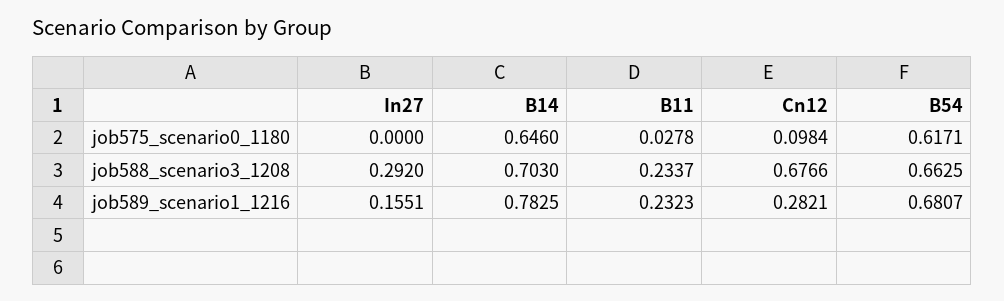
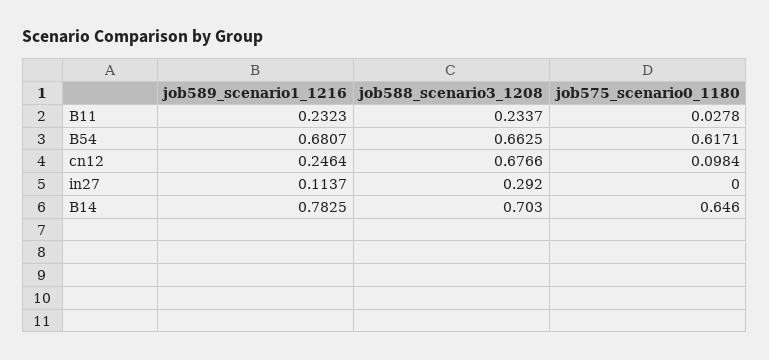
In27, job589_scenario1_1216: 0.1551 -> 0.1137
Cn12, job589_scenario1_1216: 0.2821 -> 0.2464

